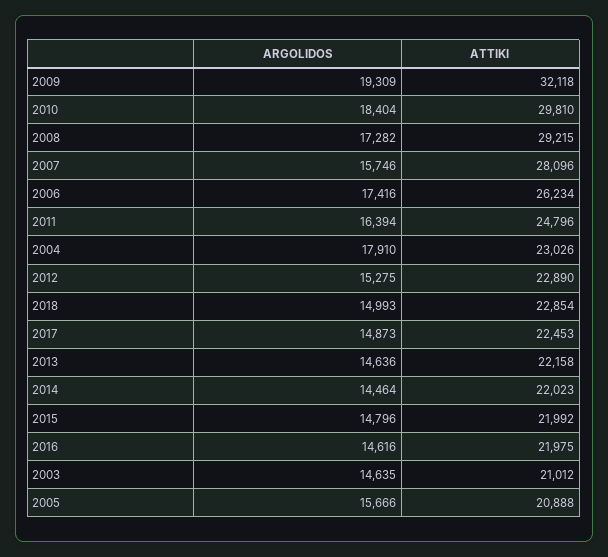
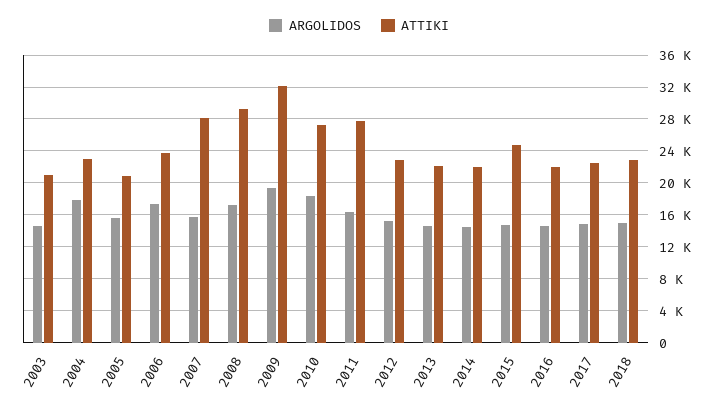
ATTIKI, 2010: 29810 -> 27000
ATTIKI, 2006: 26234 -> 24000
ATTIKI, 2011: 24796 -> 28000
ATTIKI, 2015: 21992 -> 25000

